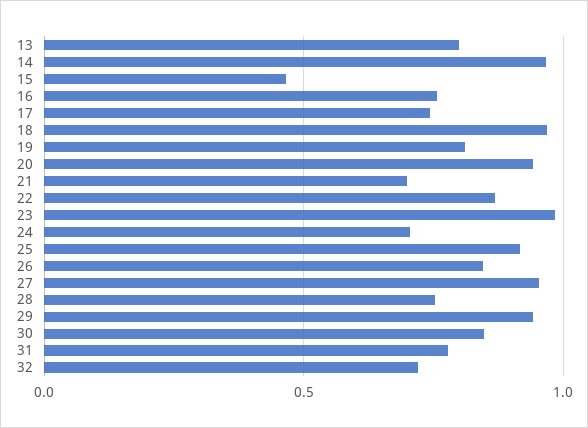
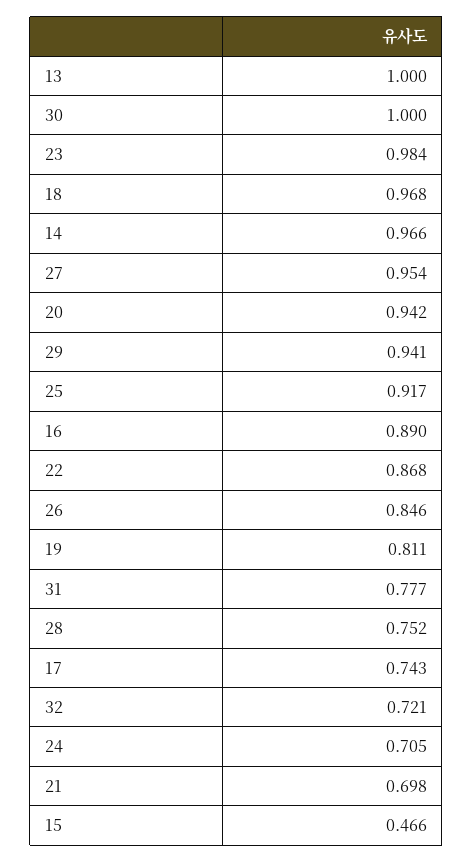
13: 0.8 -> 1
16: 0.75 -> 0.89
30: 0.85 -> 1

